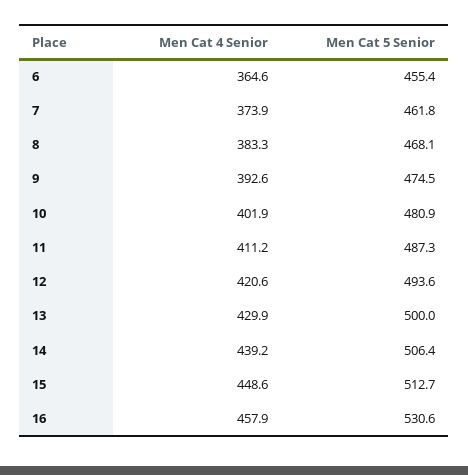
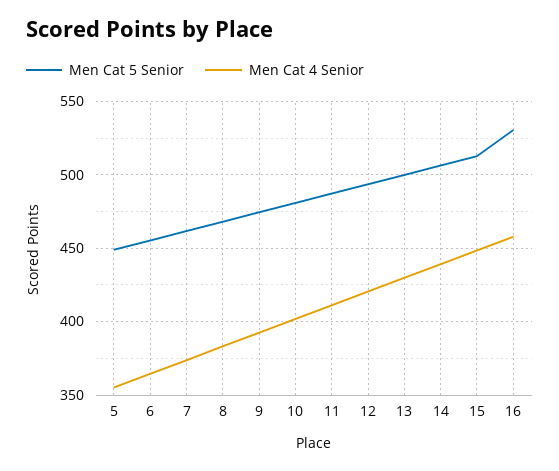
Men Cat 5 Senior, 5: none -> 450
Men Cat 4 Senior, 5: none -> 355

